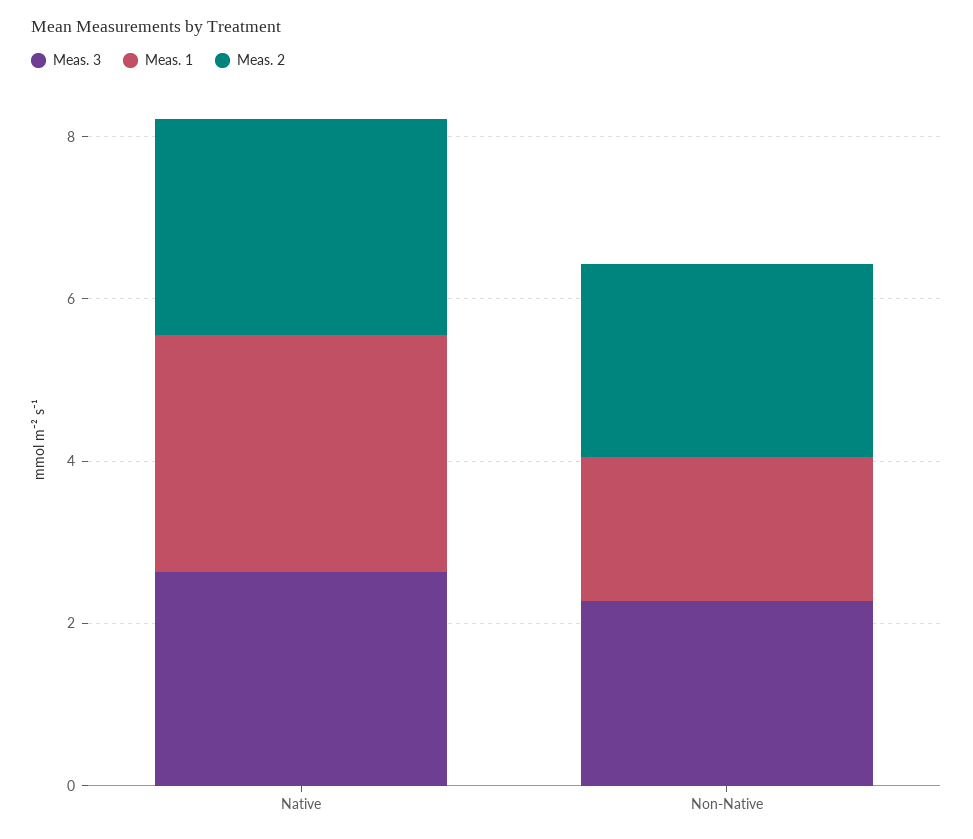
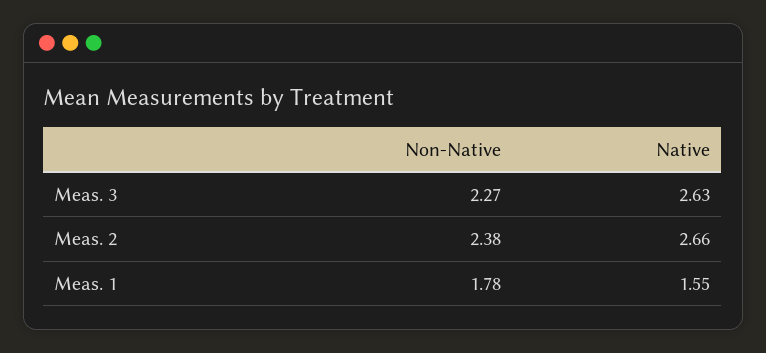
Meas. 1, Native: 3 -> 1.55

